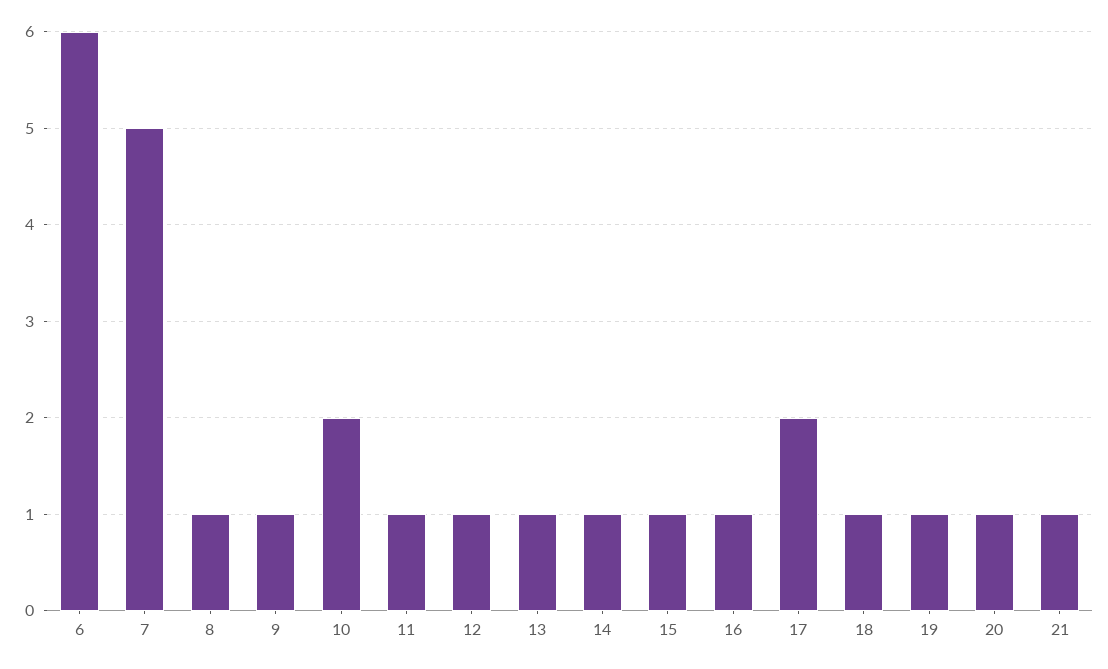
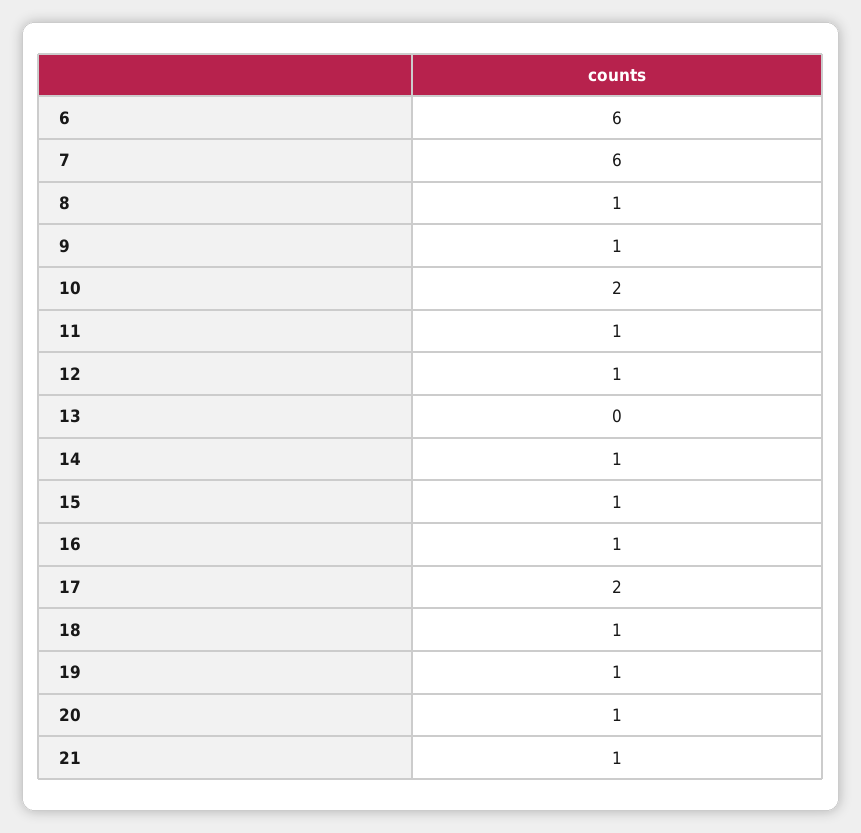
7: 5 -> 6
13: 1 -> 0

